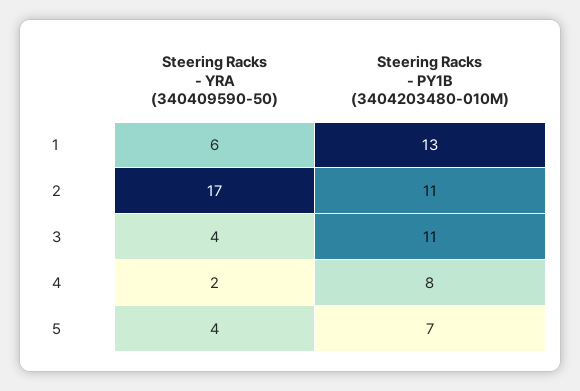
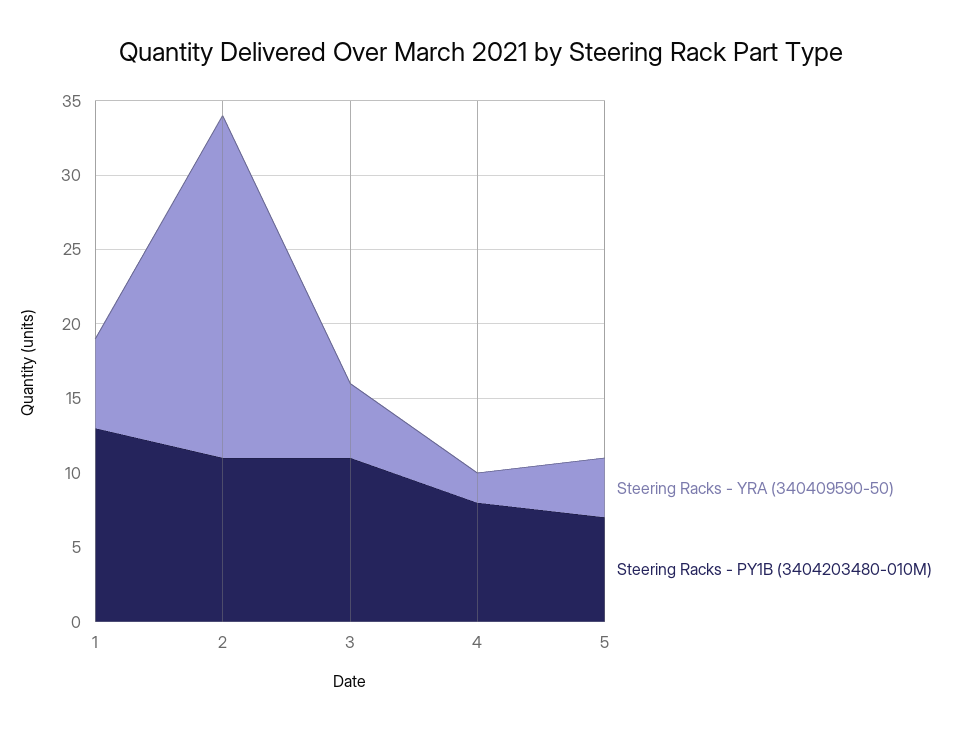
Steering Racks - YRA (340409590-50), 2: 17 -> 23
Steering Racks - YRA (340409590-50), 3: 4 -> 5

